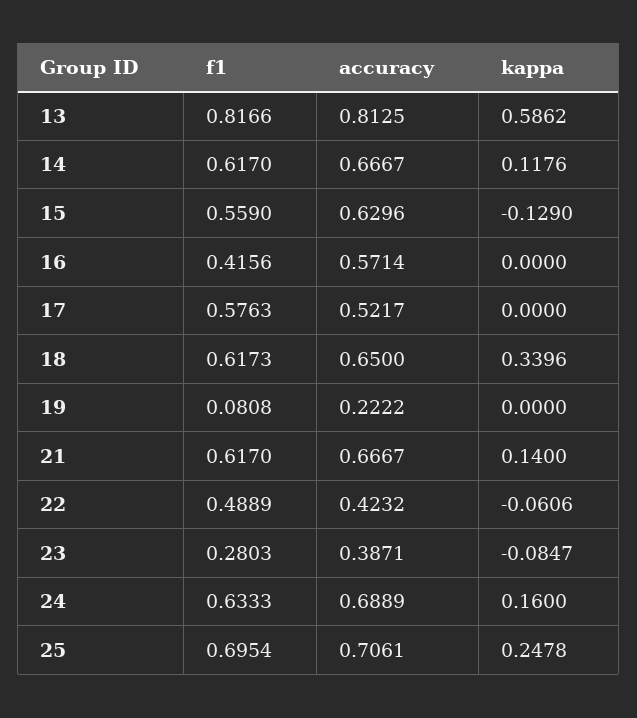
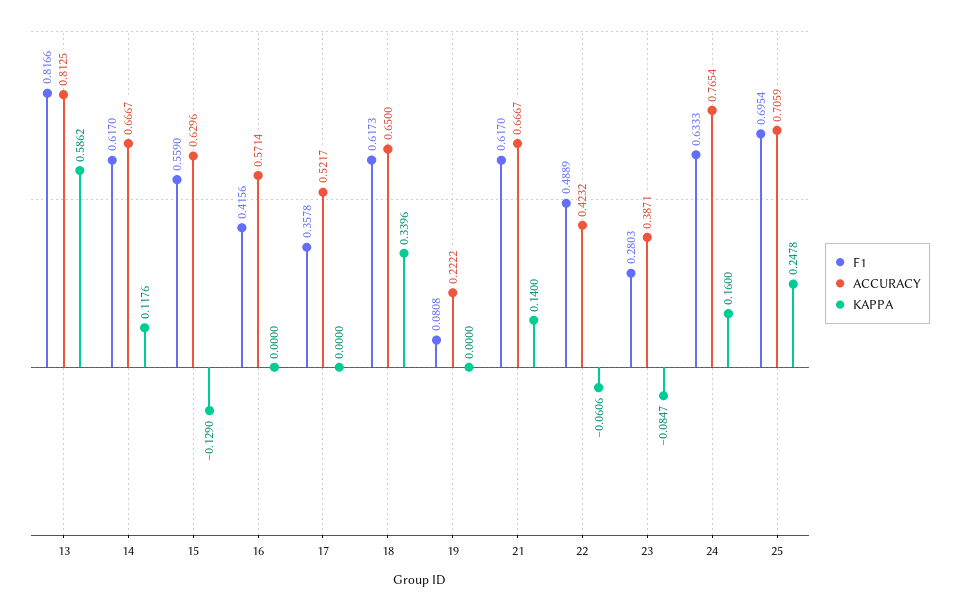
f1, 17: 0.5763 -> 0.3578
accuracy, 24: 0.6889 -> 0.7654
accuracy, 25: 0.7061 -> 0.7059

